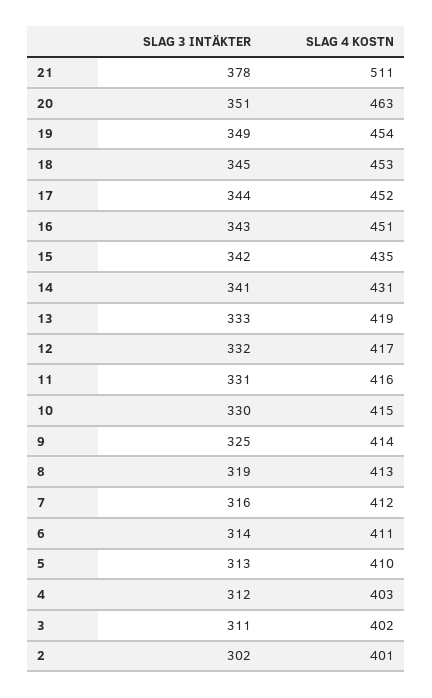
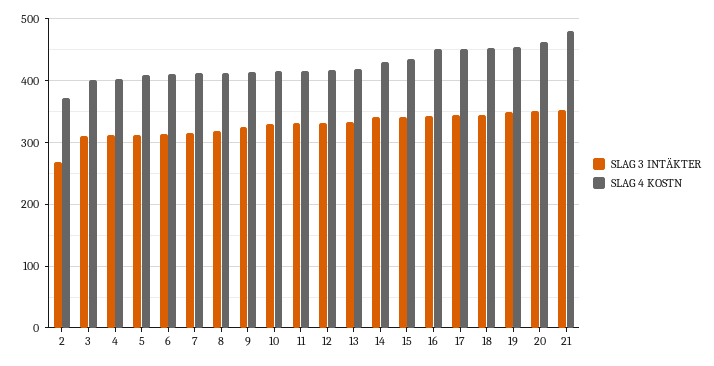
SLAG 3 INTÄKTER, 21: 378 -> 350
SLAG 4 KOSTN, 21: 511 -> 480
SLAG 3 INTÄKTER, 2: 302 -> 270
SLAG 4 KOSTN, 2: 401 -> 370

